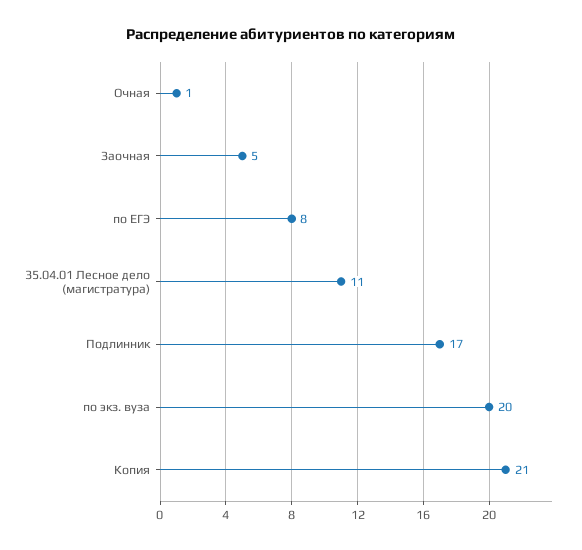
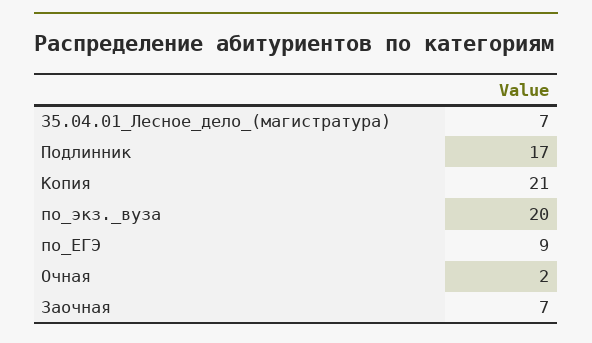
Очная: 1 -> 2
Заочная: 5 -> 7
по ЕГЭ: 8 -> 9
35.04.01 Лесное дело (магистратура): 11 -> 7

